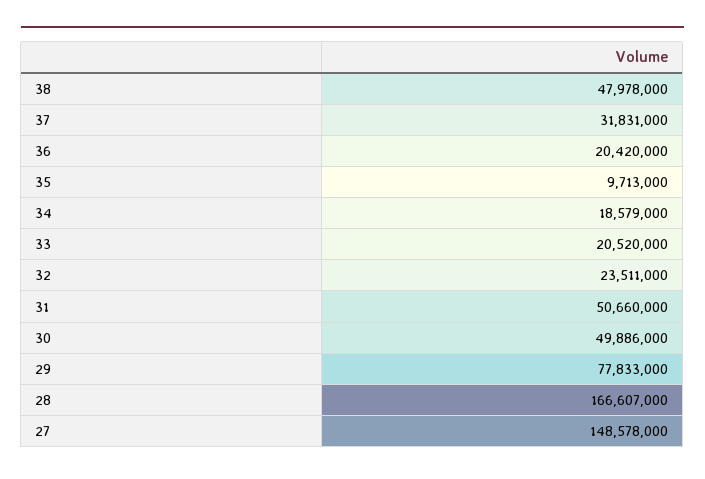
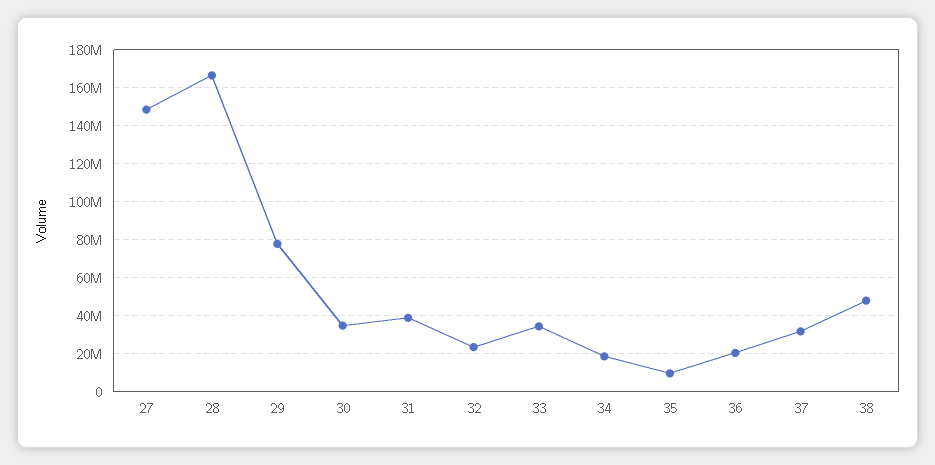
33: 20520000 -> 35000000
31: 50660000 -> 40000000
30: 49886000 -> 35000000

